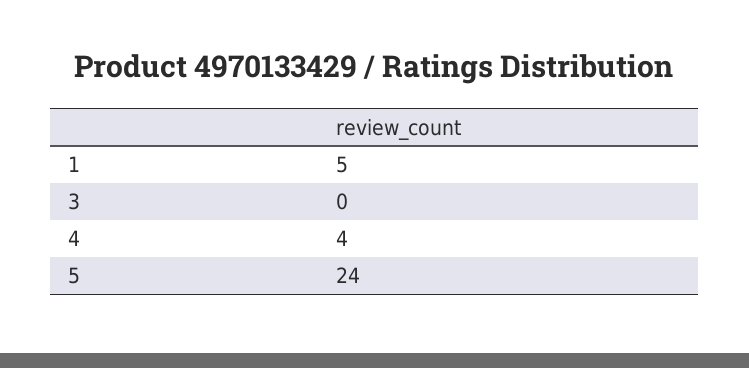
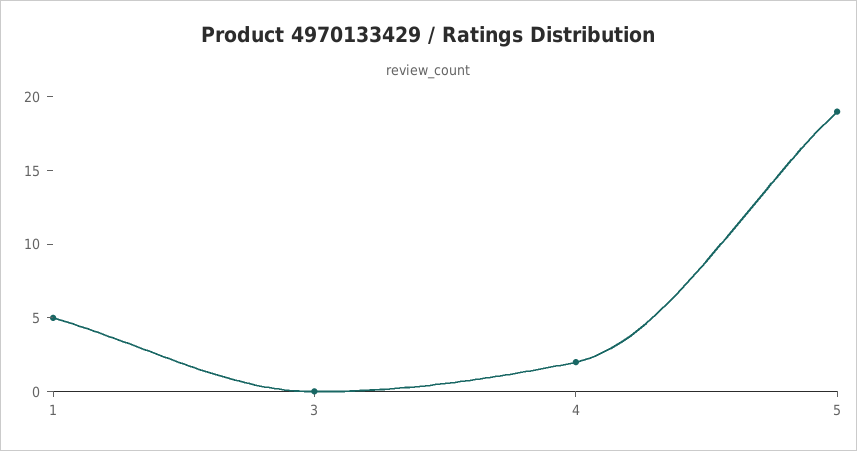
4: 4 -> 2
5: 24 -> 19

